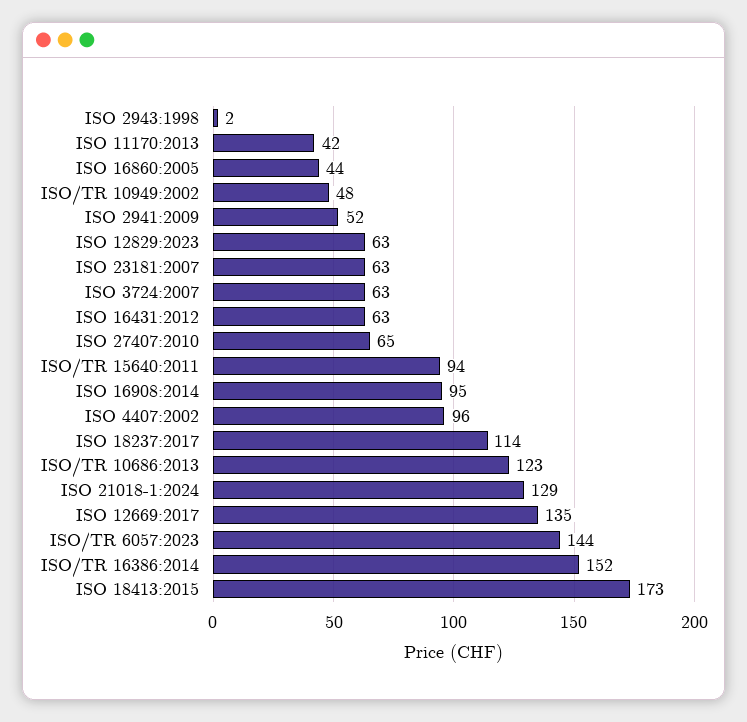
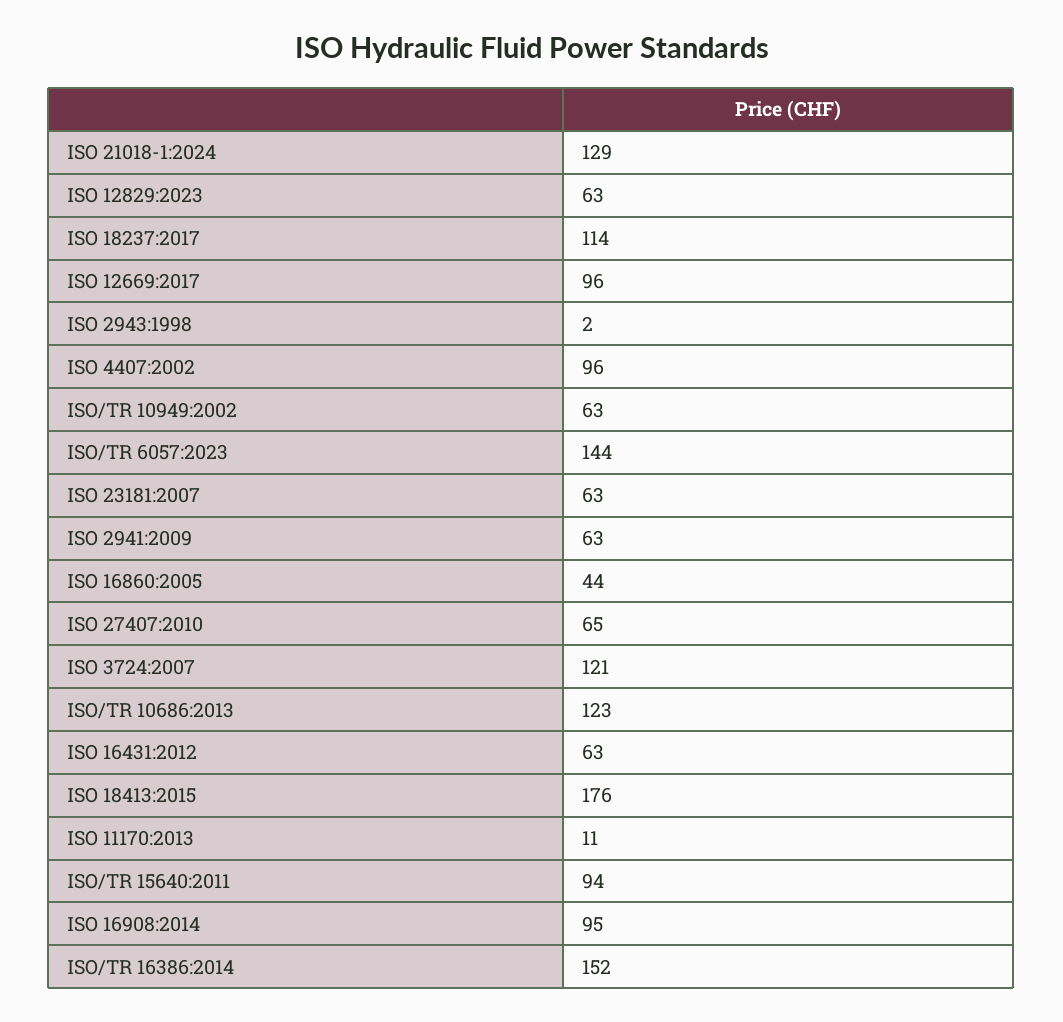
ISO 11170:2013: 42 -> 11
ISO/TR 10949:2002: 48 -> 63
ISO 2941:2009: 52 -> 63
ISO 3724:2007: 63 -> 121
ISO 12669:2017: 135 -> 96
ISO 18413:2015: 173 -> 176

